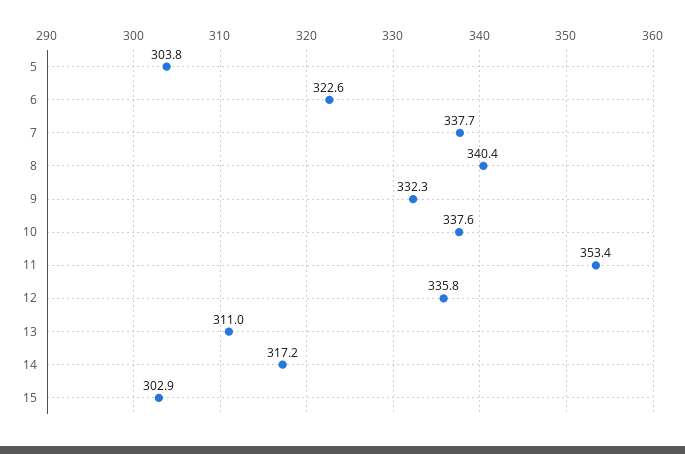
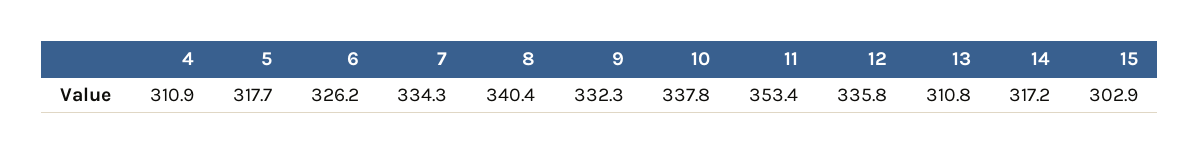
5: 303.8 -> 317.7
6: 322.6 -> 326.2
7: 337.7 -> 334.3
10: 337.6 -> 337.8
13: 311 -> 310.8
4: none -> 310.9

